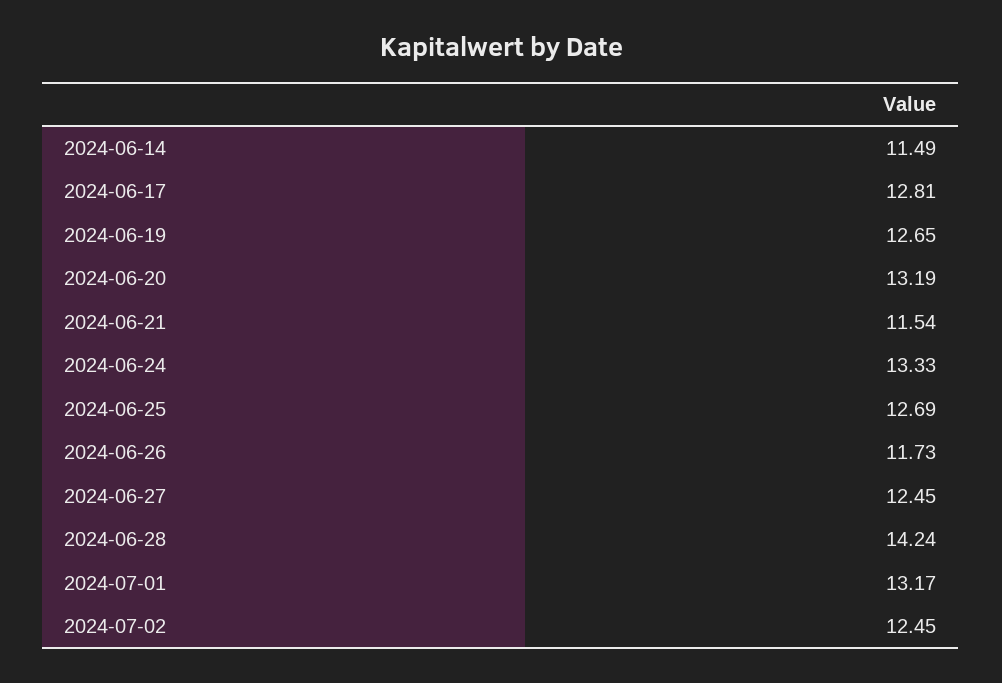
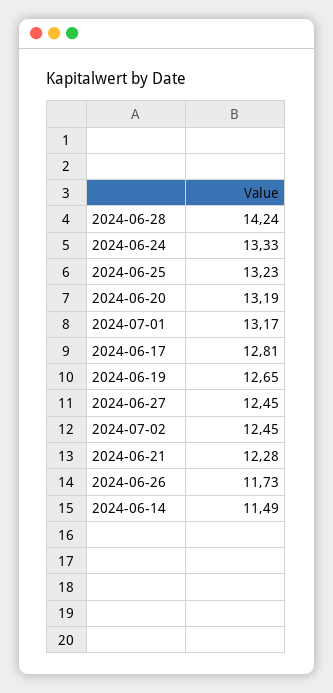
2024-06-21: 11.54 -> 12.28
2024-06-25: 12.69 -> 13.23

